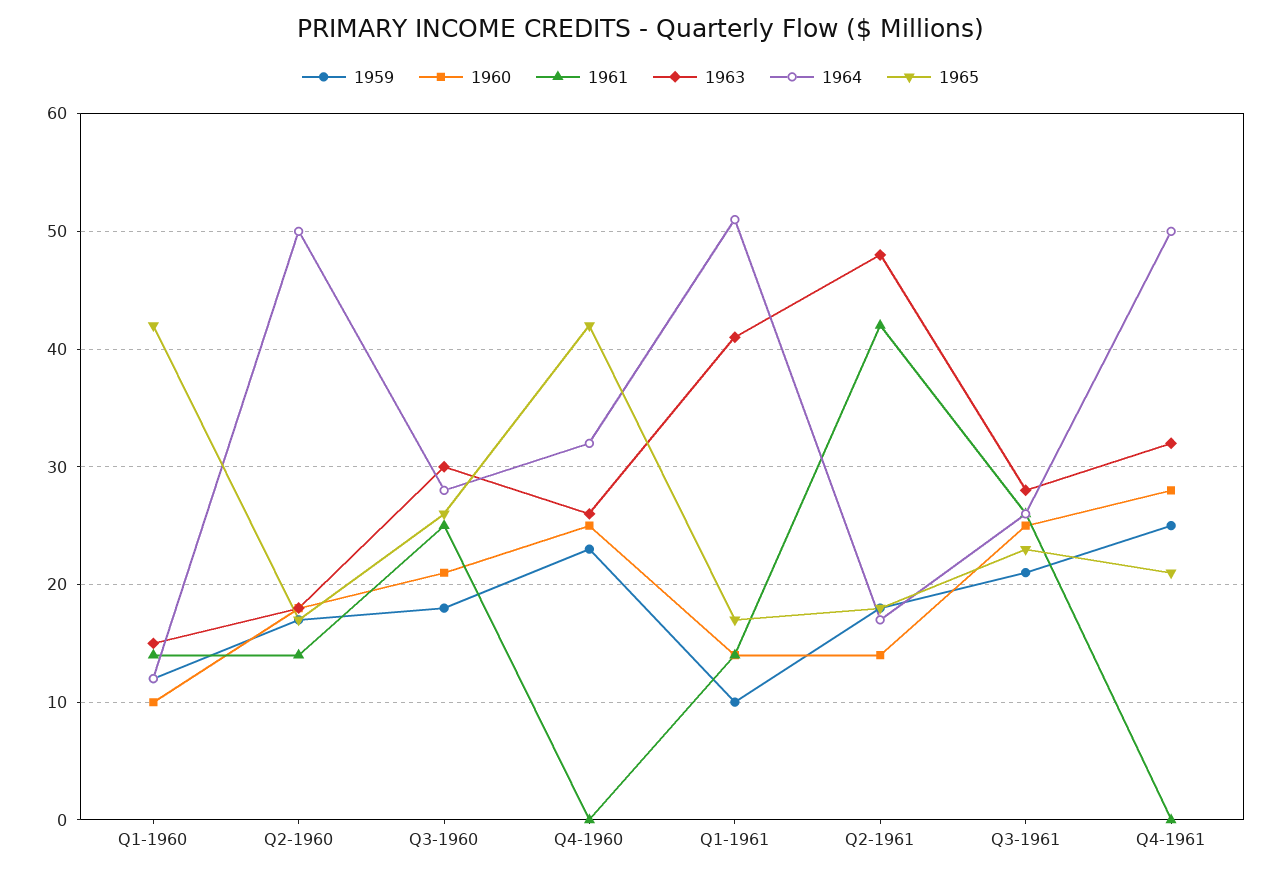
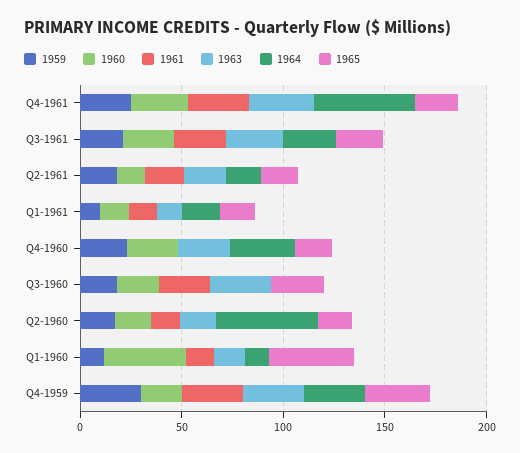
1960, Q1-1960: 10 -> 40
1964, Q3-1960: 28 -> 0
1965, Q4-1960: 42 -> 20
1963, Q1-1961: 41 -> 10
1964, Q1-1961: 51 -> 20
1961, Q2-1961: 42 -> 20
1963, Q2-1961: 48 -> 20
1961, Q4-1961: 0 -> 30
1959, Q4-1959: none -> 30
1960, Q4-1959: none -> 20
1961, Q4-1959: none -> 30
1963, Q4-1959: none -> 30
1964, Q4-1959: none -> 30
1965, Q4-1959: none -> 30

